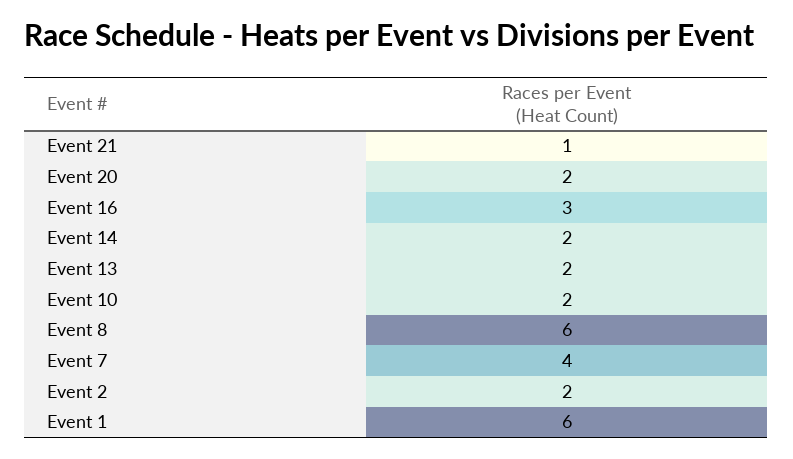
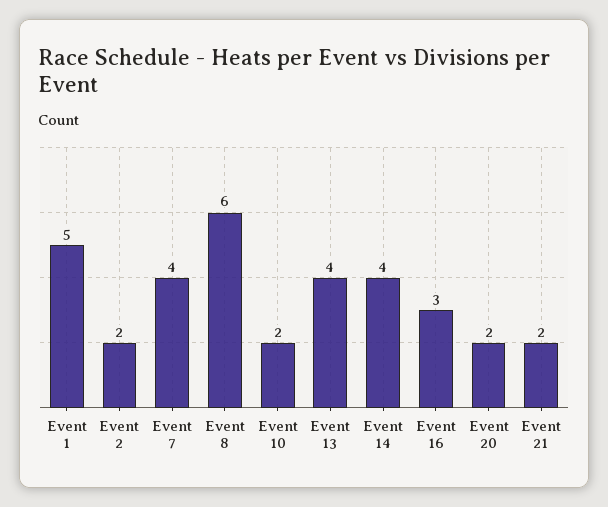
Event 21: 1 -> 2
Event 14: 2 -> 4
Event 13: 2 -> 4
Event 1: 6 -> 5

